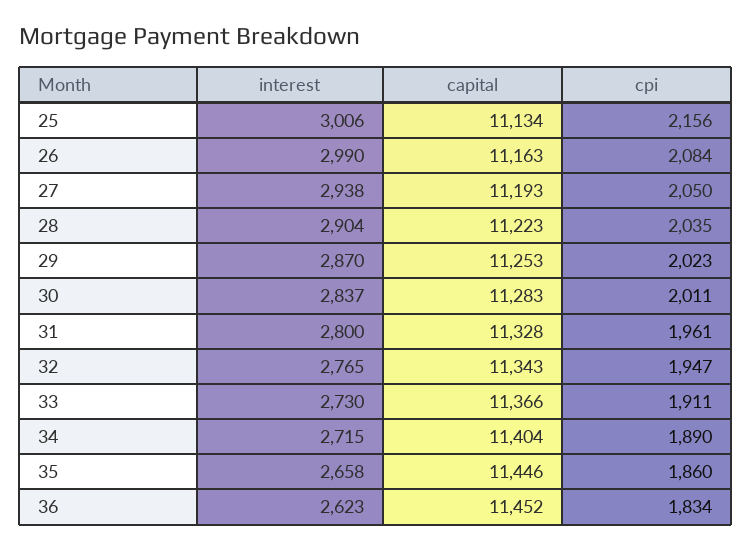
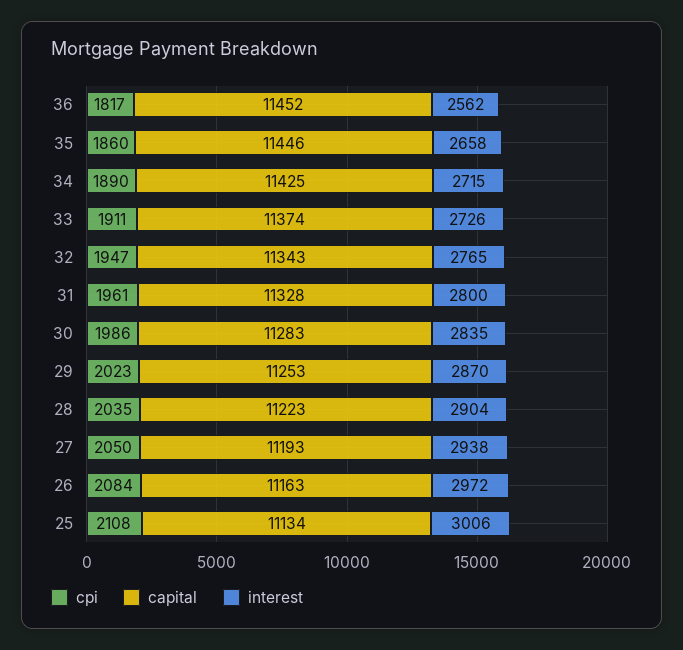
cpi, 25: 2156 -> 2108
interest, 26: 2990 -> 2972
interest, 30: 2837 -> 2835
cpi, 30: 2011 -> 1986
interest, 33: 2730 -> 2726
capital, 33: 11366 -> 11374
capital, 34: 11404 -> 11425
interest, 36: 2623 -> 2562
cpi, 36: 1834 -> 1817

